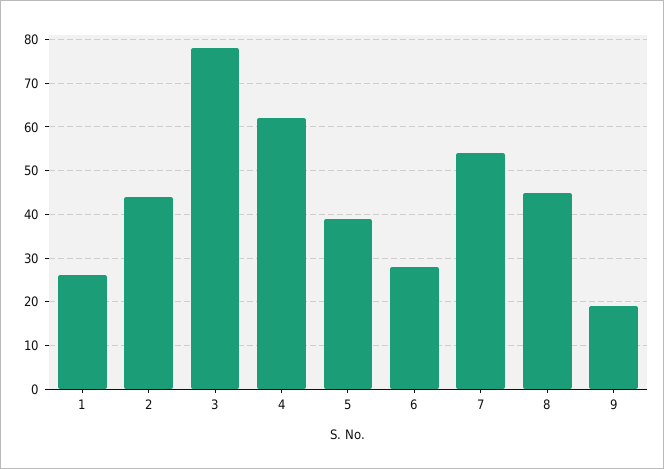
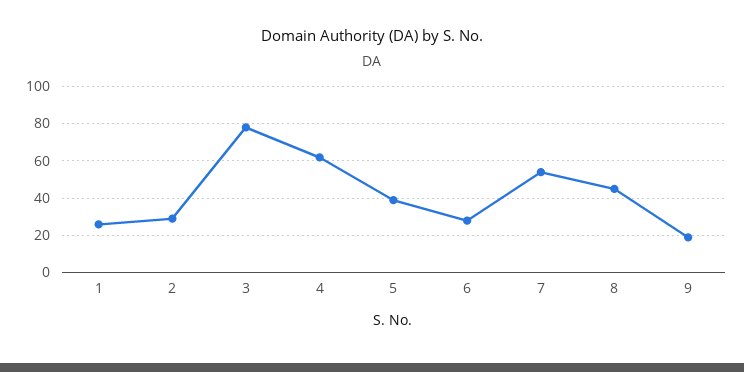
2: 45 -> 30

